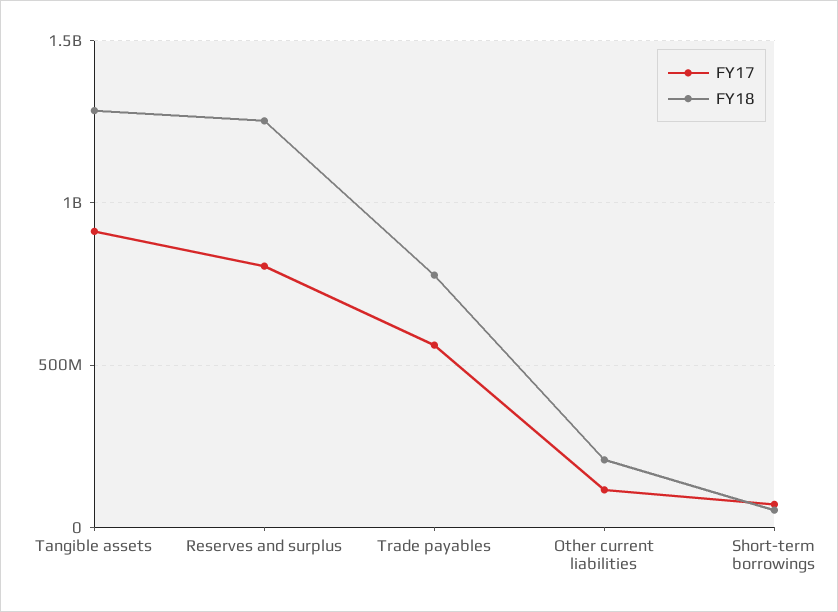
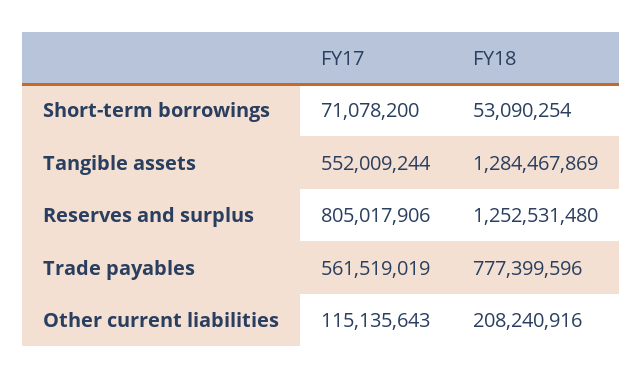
FY17, Tangible assets: 900000000 -> 552009244

